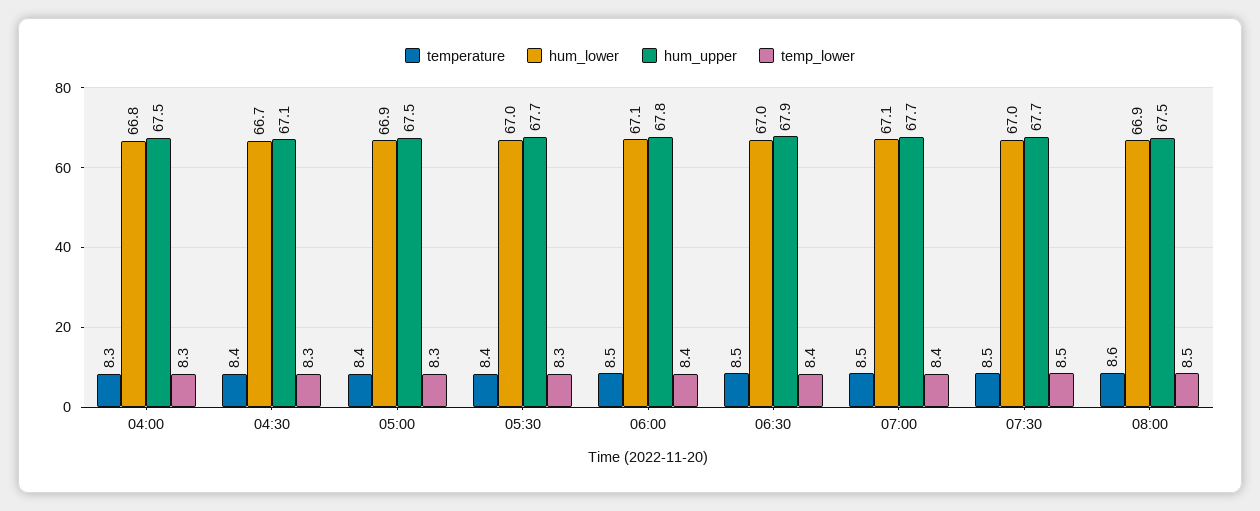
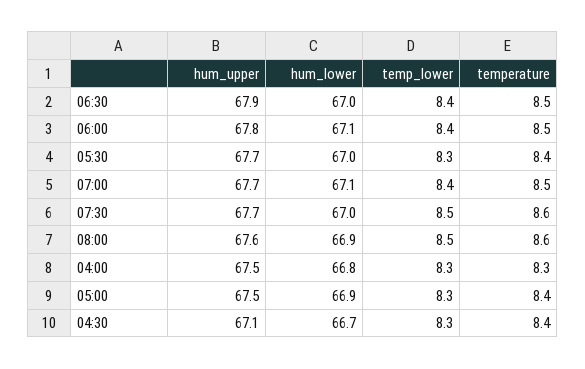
temperature, 07:30: 8.5 -> 8.6
hum_upper, 08:00: 67.5 -> 67.6

